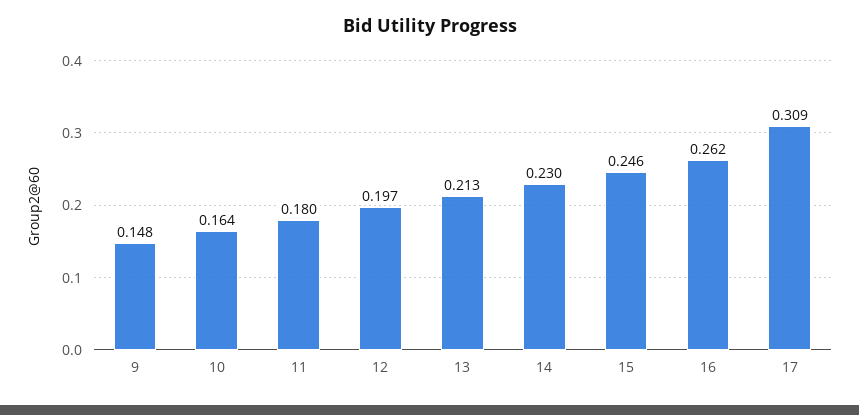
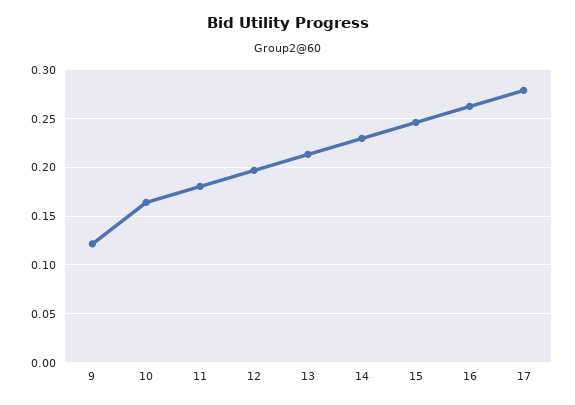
9: 0.148 -> 0.12
17: 0.309 -> 0.28

